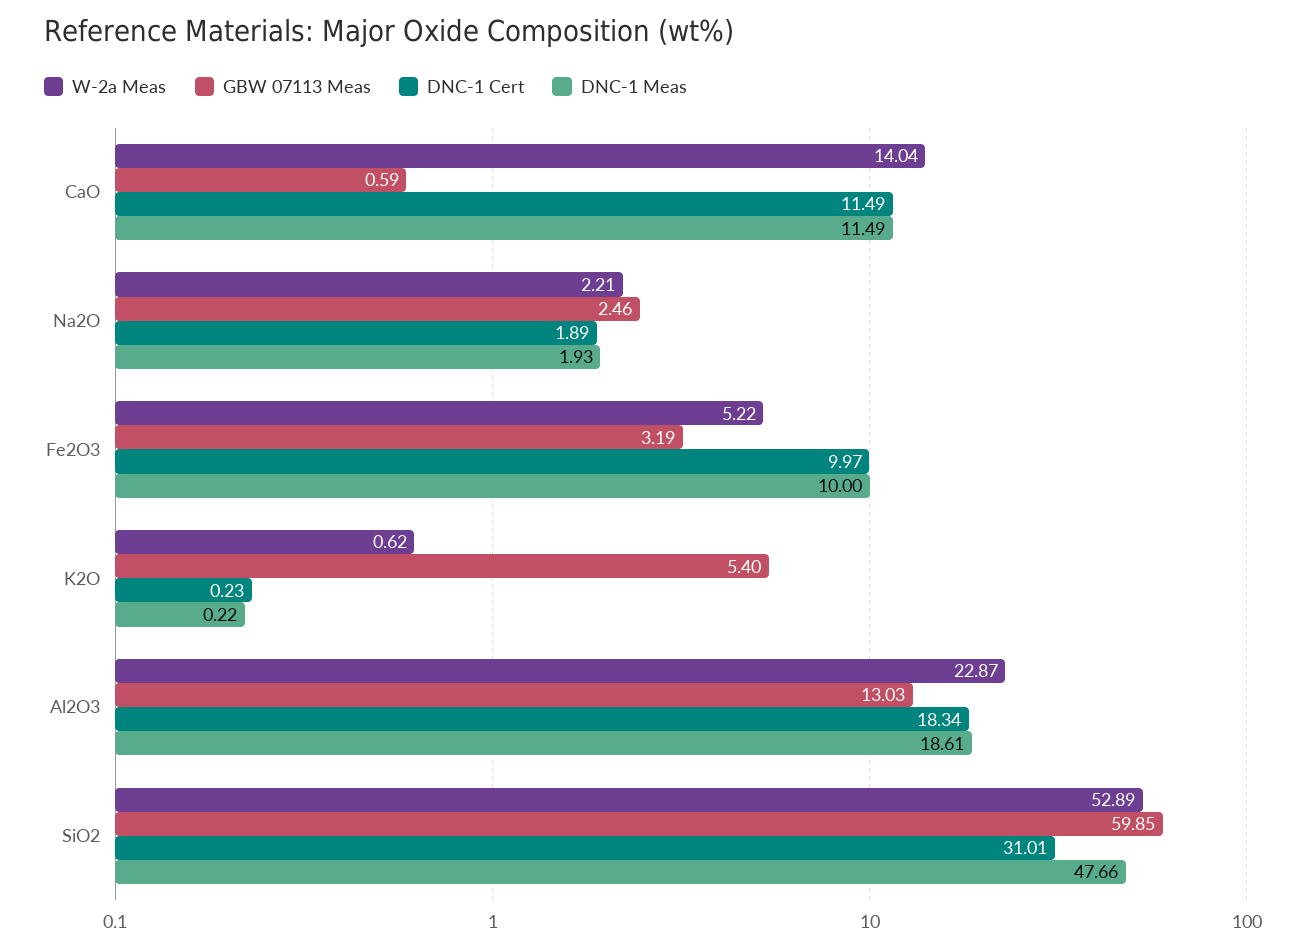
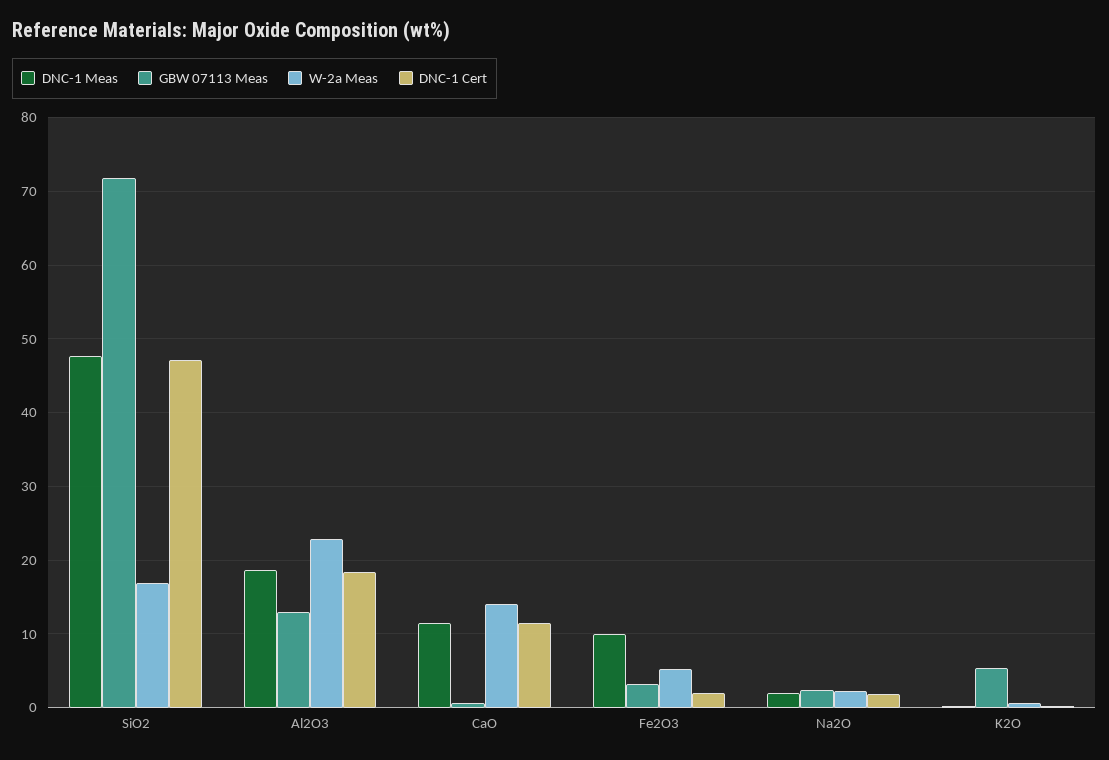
DNC-1 Cert, Fe2O3: 9.97 -> 2
W-2a Meas, SiO2: 52.89 -> 17
GBW 07113 Meas, SiO2: 59.85 -> 72
DNC-1 Cert, SiO2: 31.01 -> 47

